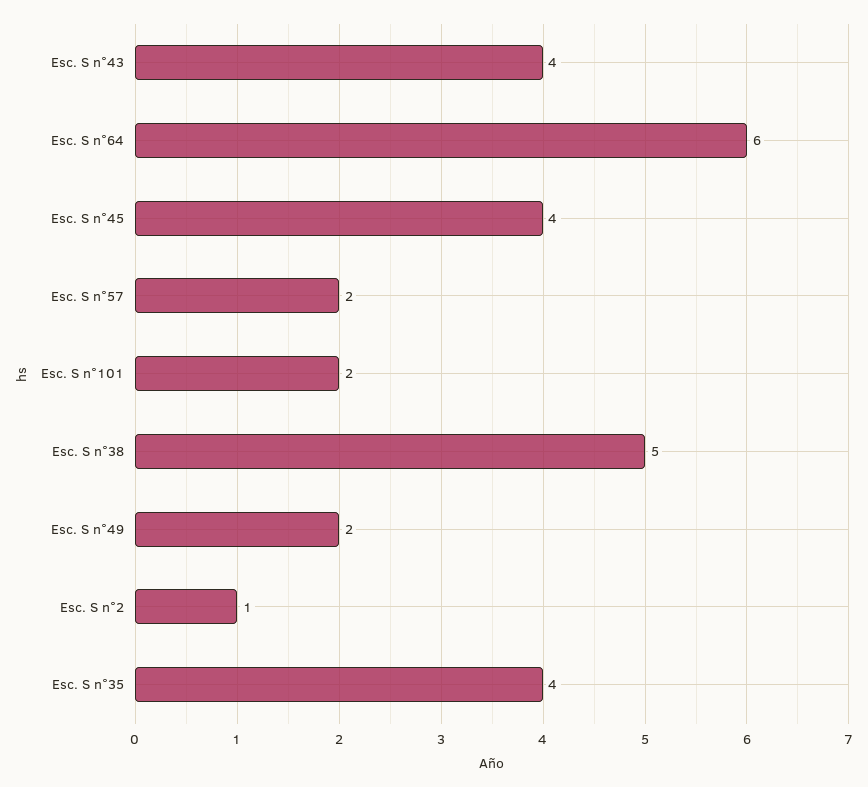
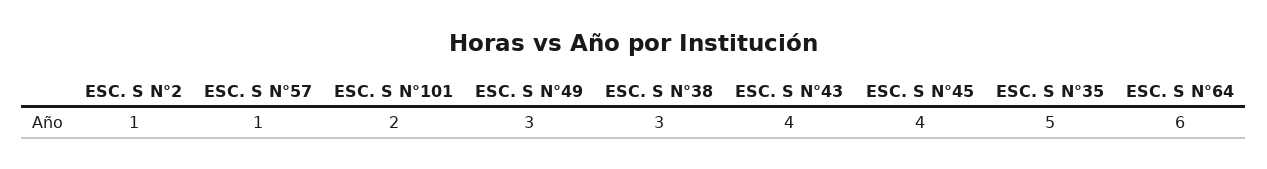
Esc. S n°57: 2 -> 1
Esc. S n°38: 5 -> 3
Esc. S n°49: 2 -> 3
Esc. S n°35: 4 -> 5

